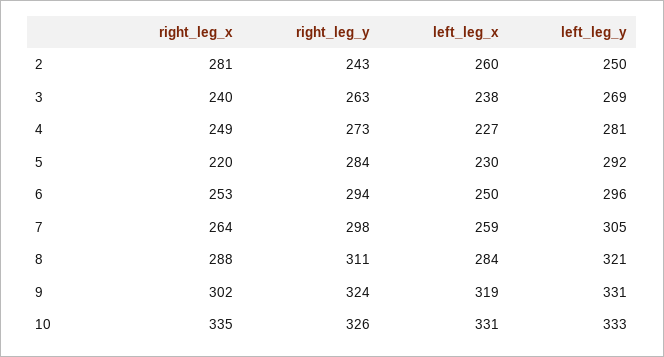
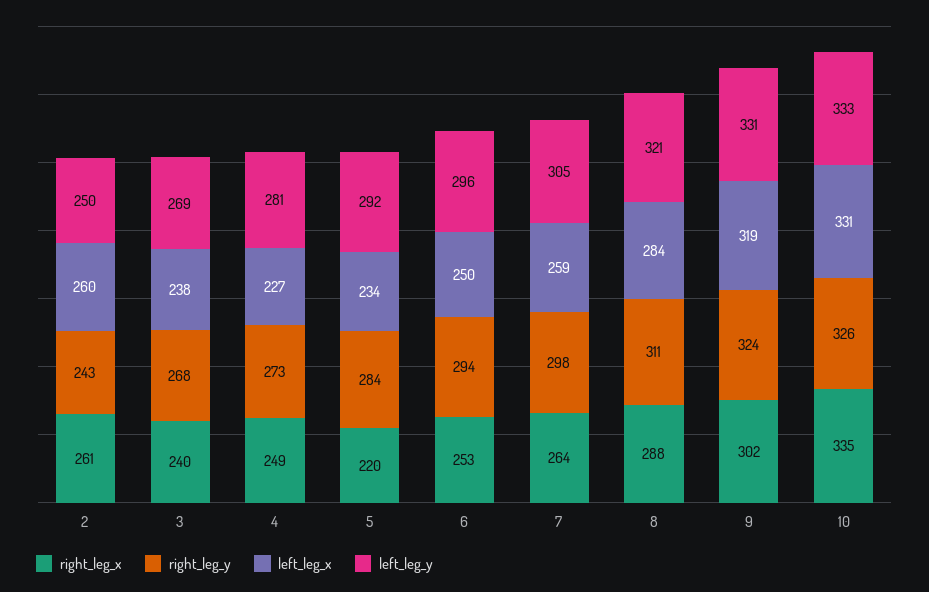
right_leg_x, 2: 281 -> 261
right_leg_y, 3: 263 -> 268
left_leg_x, 5: 230 -> 234

